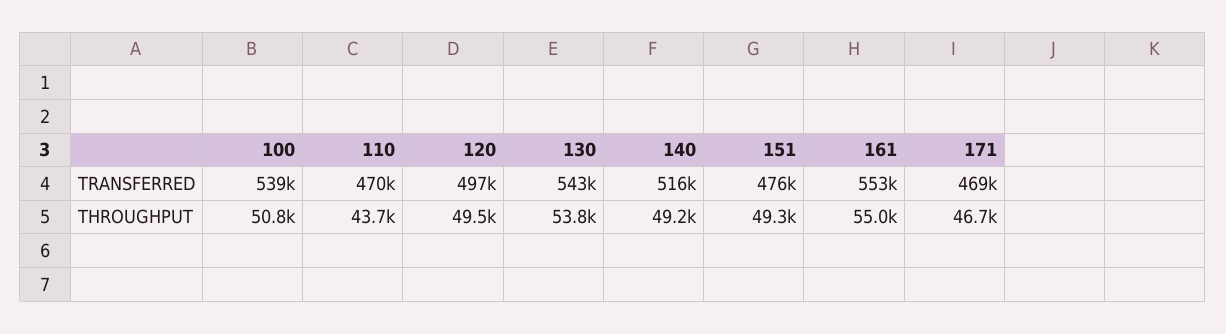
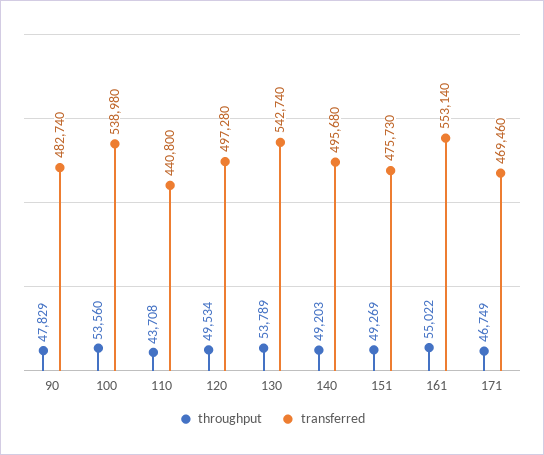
TRANSFERRED, 110: 470000 -> 440800
TRANSFERRED, 140: 516000 -> 495680
THROUGHPUT, 100: 50800 -> 53560
THROUGHPUT, 90: none -> 47829
TRANSFERRED, 90: none -> 482740

